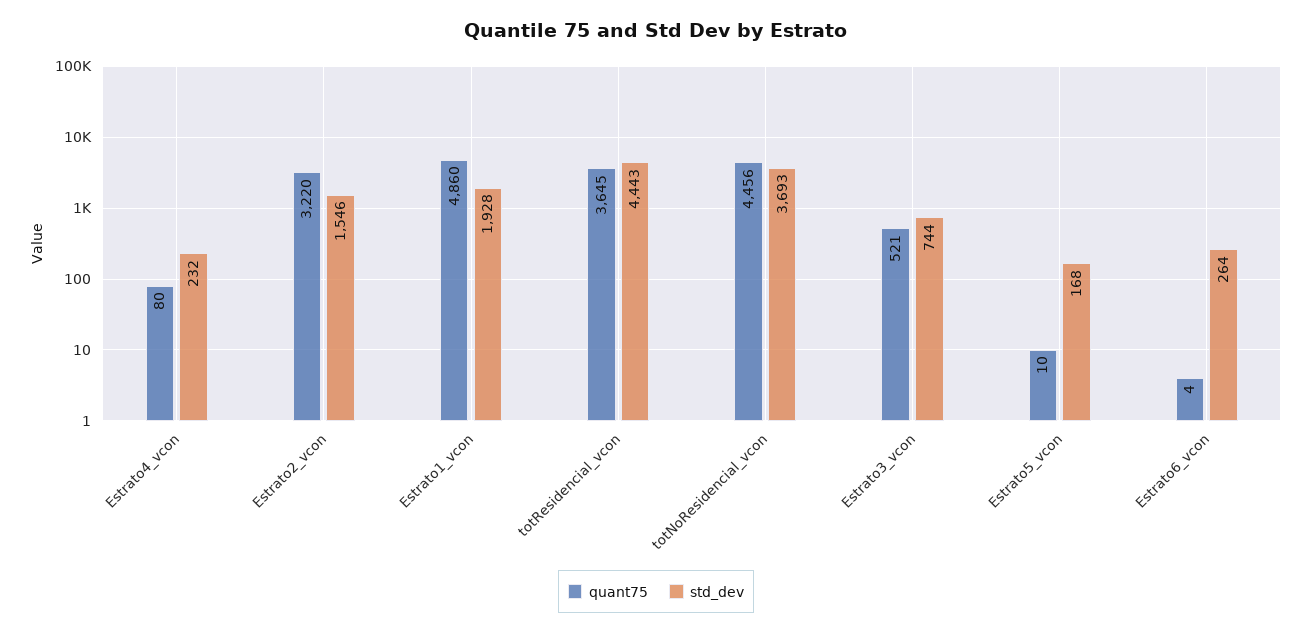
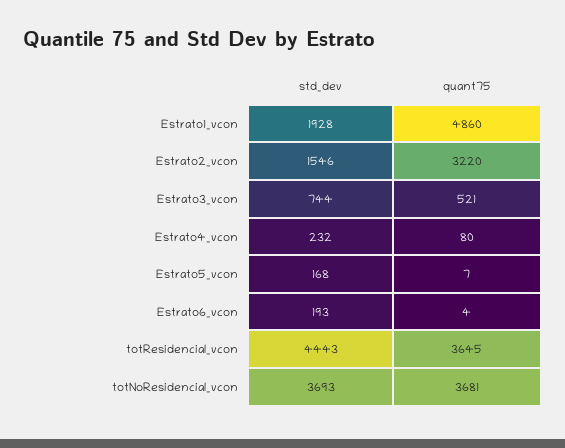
quant75, totNoResidencial_vcon: 4456 -> 3681
quant75, Estrato5_vcon: 10 -> 7
std_dev, Estrato6_vcon: 264 -> 193

